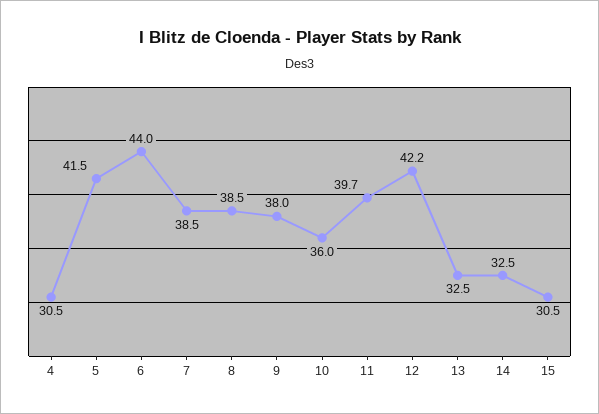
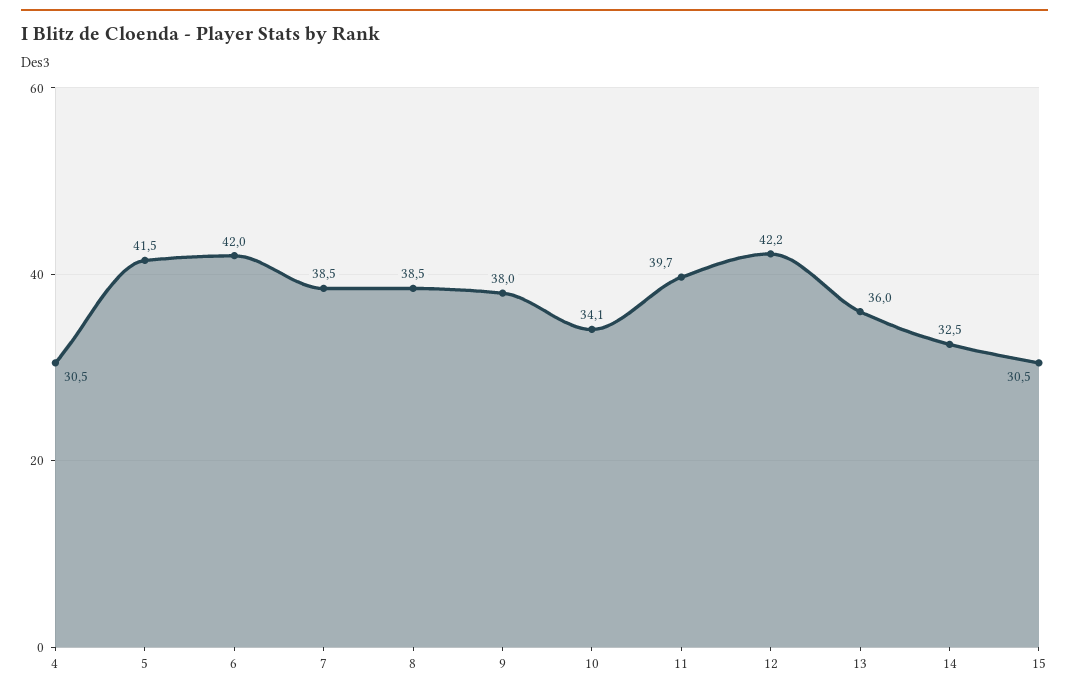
6: 44 -> 42
10: 36 -> 34.1
13: 32.5 -> 36

